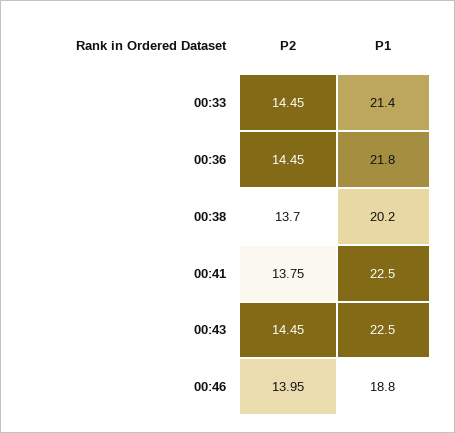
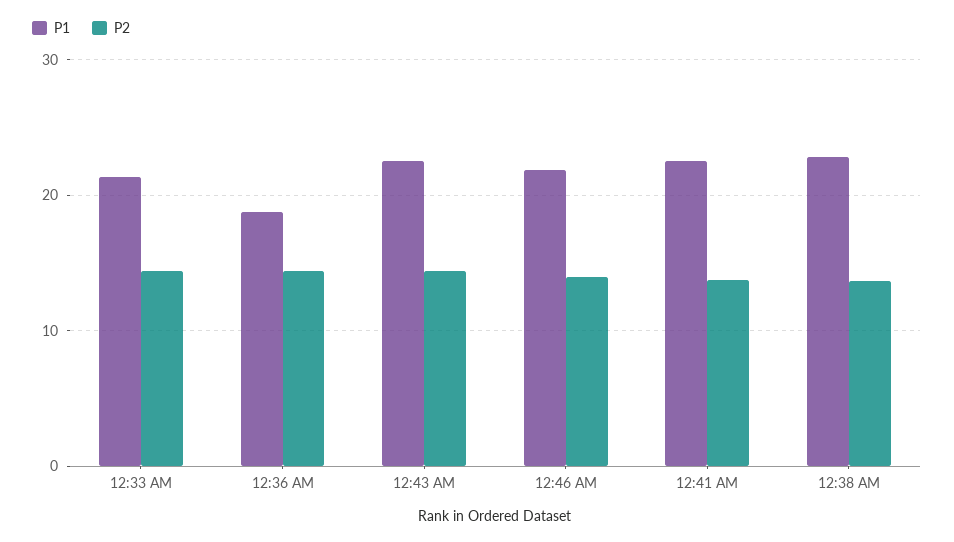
P1, 00:36: 21.8 -> 19
P1, 00:38: 20.2 -> 23
P1, 00:46: 18.8 -> 22

